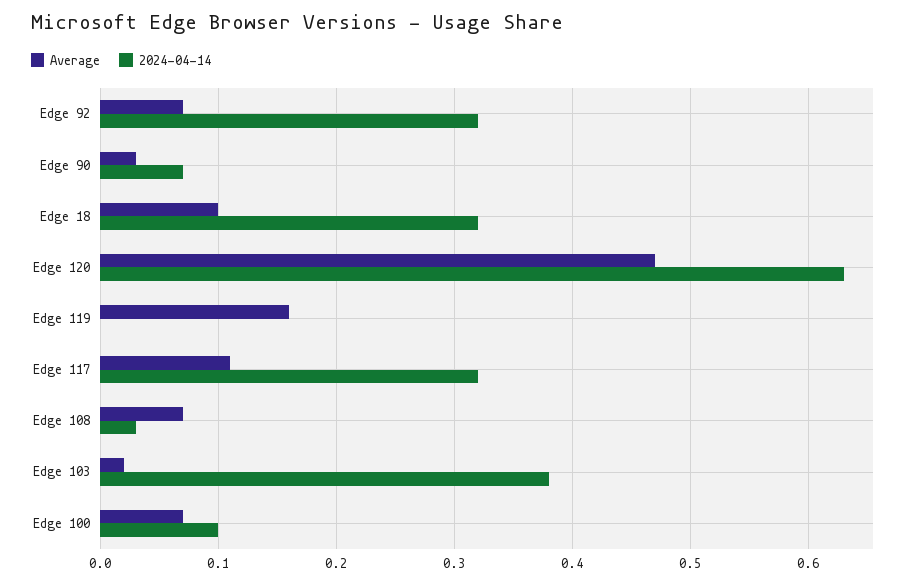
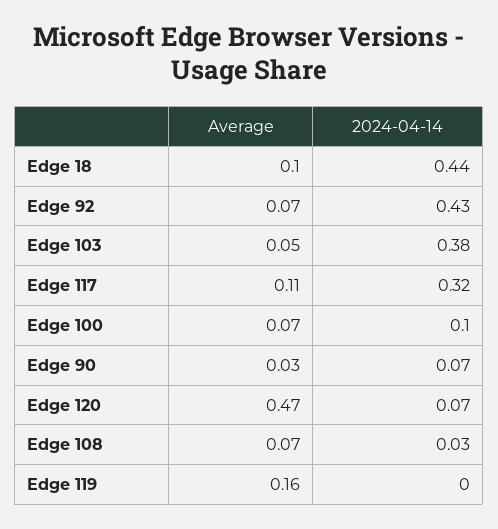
2024-04-14, Edge 92: 0.32 -> 0.43
2024-04-14, Edge 18: 0.32 -> 0.44
2024-04-14, Edge 120: 0.63 -> 0.07
Average, Edge 103: 0.02 -> 0.05

